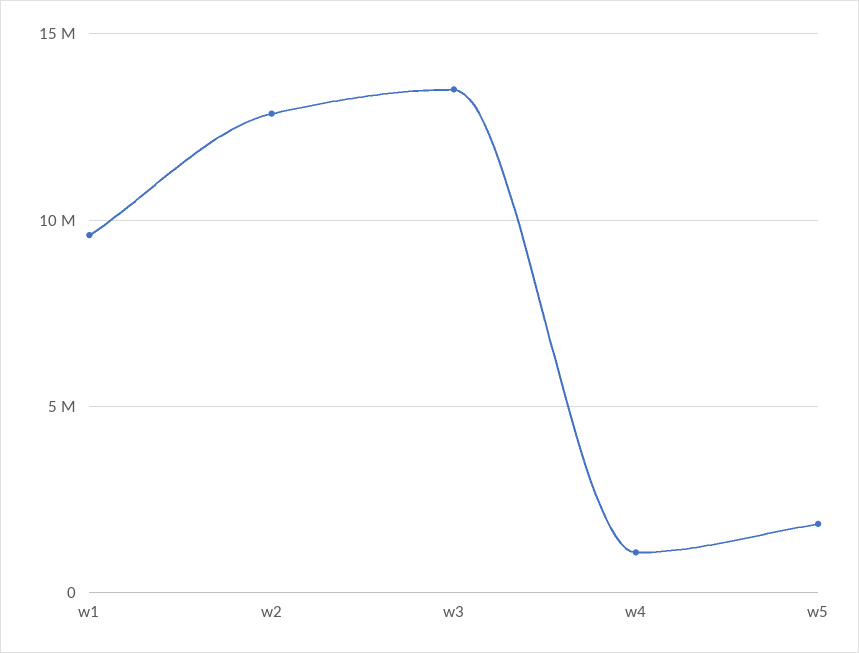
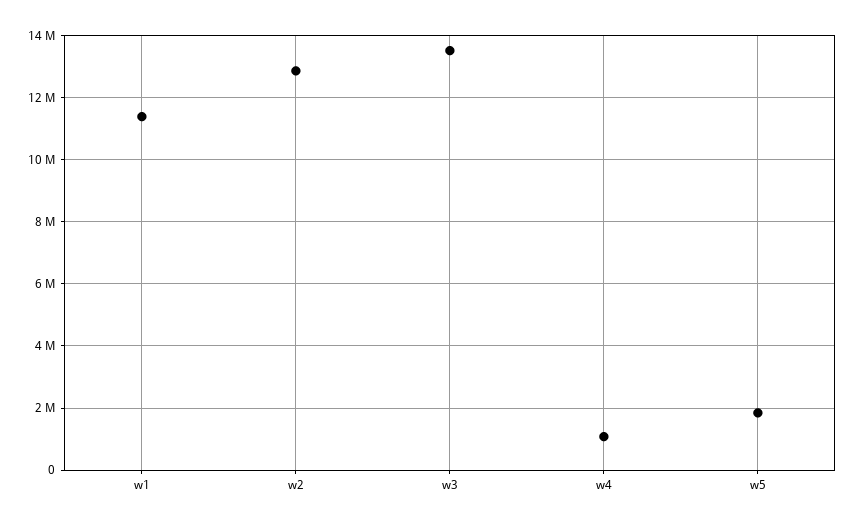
w1: 9500000 -> 11400000

